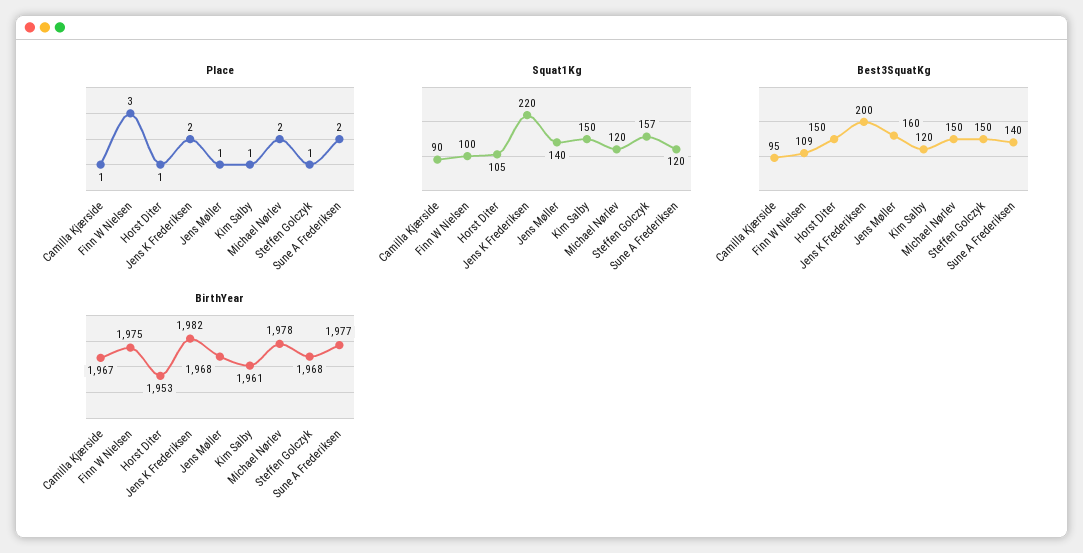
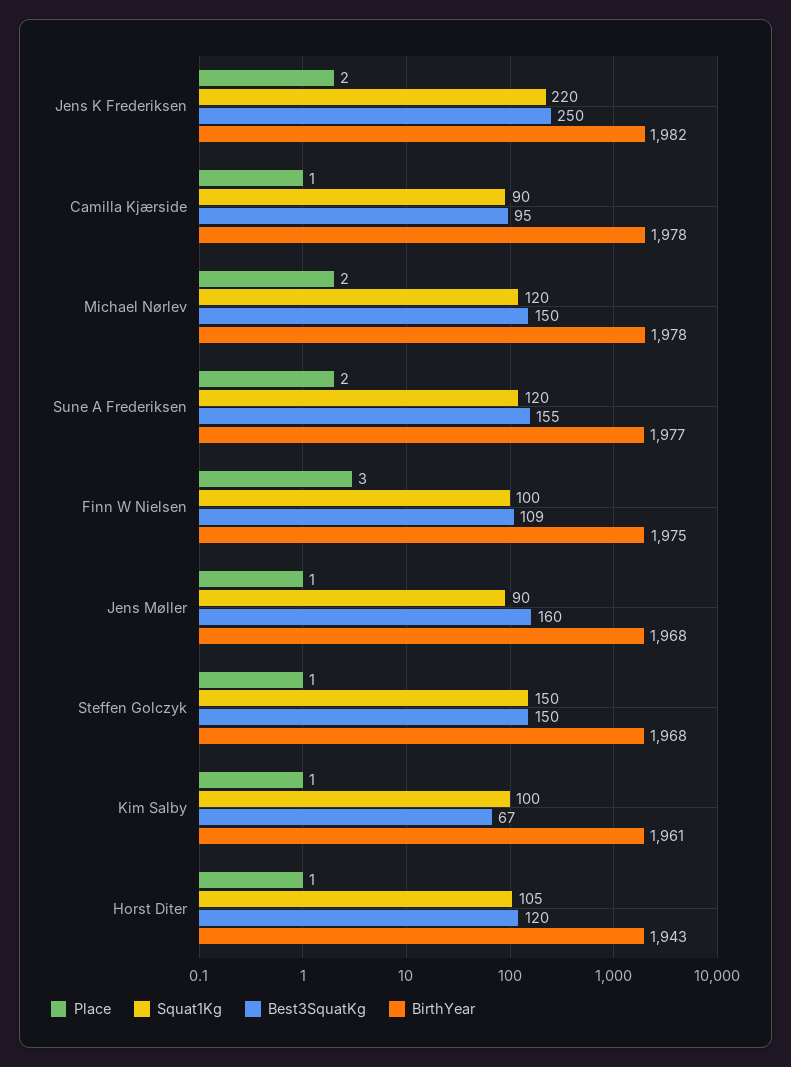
Squat1Kg, Jens Møller: 140 -> 90
Squat1Kg, Kim Salby: 150 -> 100
Squat1Kg, Steffen Golczyk: 157 -> 150
Best3SquatKg, Horst Diter: 150 -> 120
Best3SquatKg, Jens K Frederiksen: 200 -> 250
Best3SquatKg, Kim Salby: 120 -> 67
Best3SquatKg, Sune A Frederiksen: 140 -> 155
BirthYear, Camilla Kjærside: 1967 -> 1978
BirthYear, Horst Diter: 1953 -> 1943

